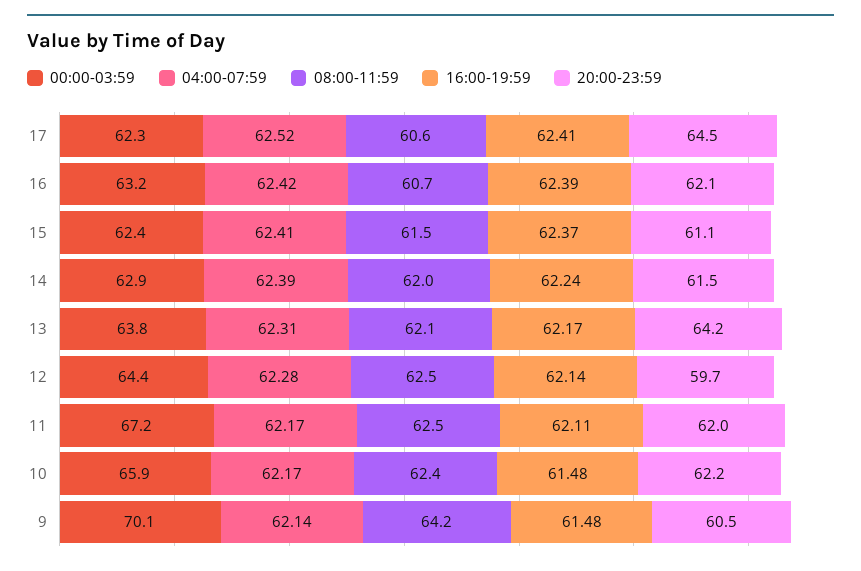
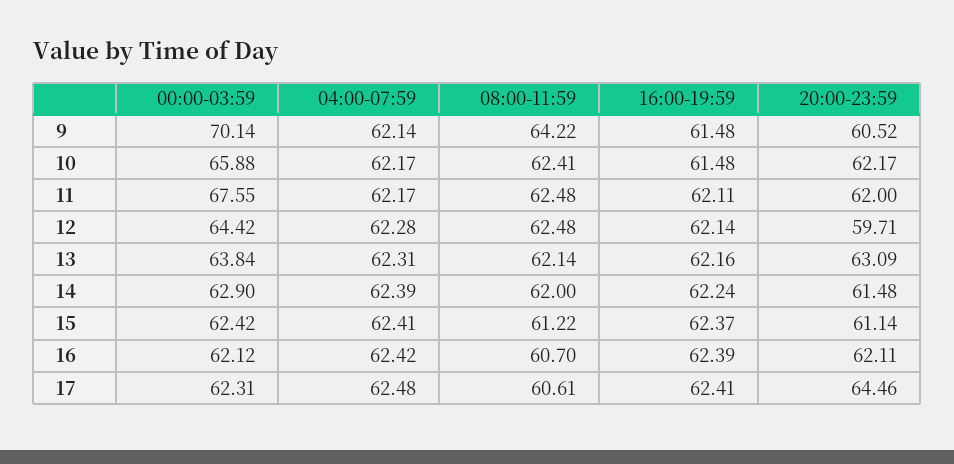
04:00-07:59, 17: 62.52 -> 62.48
00:00-03:59, 16: 63.2 -> 62.12
08:00-11:59, 15: 61.5 -> 61.22
16:00-19:59, 13: 62.17 -> 62.16
20:00-23:59, 13: 64.2 -> 63.09
00:00-03:59, 11: 67.2 -> 67.55

